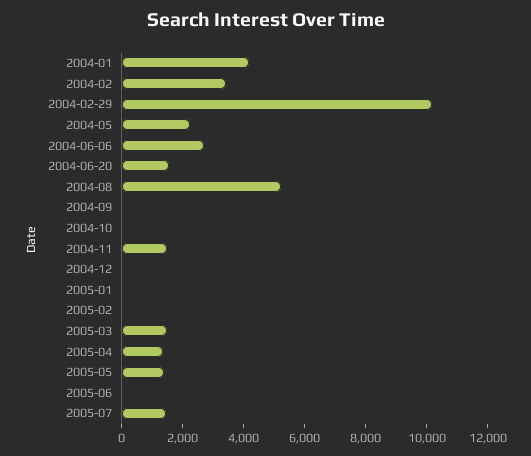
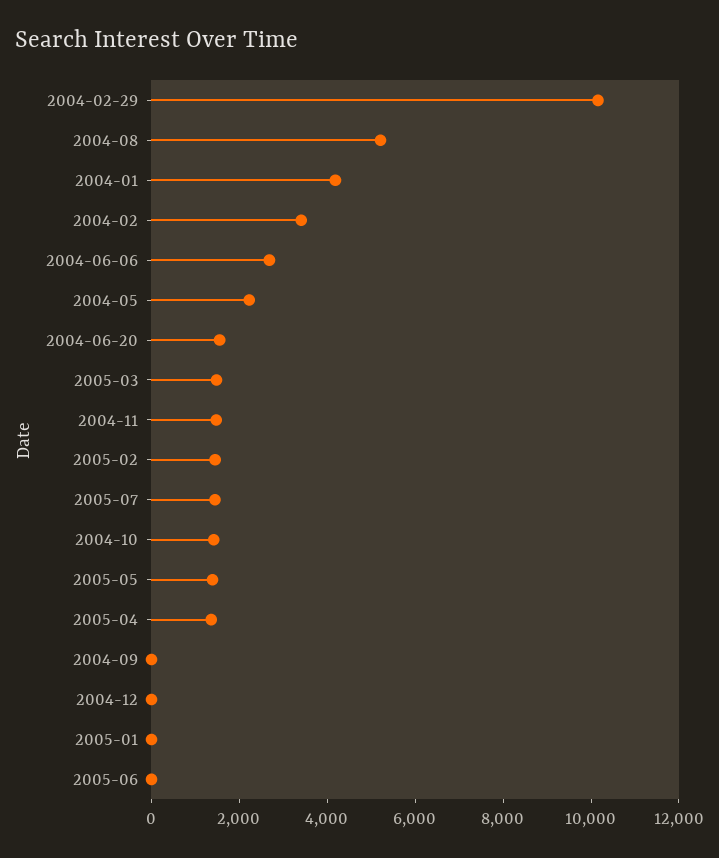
2004-10: 0 -> 1500
2005-02: 0 -> 1500

